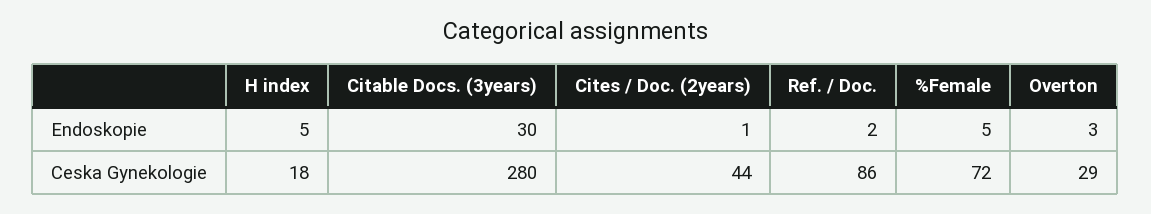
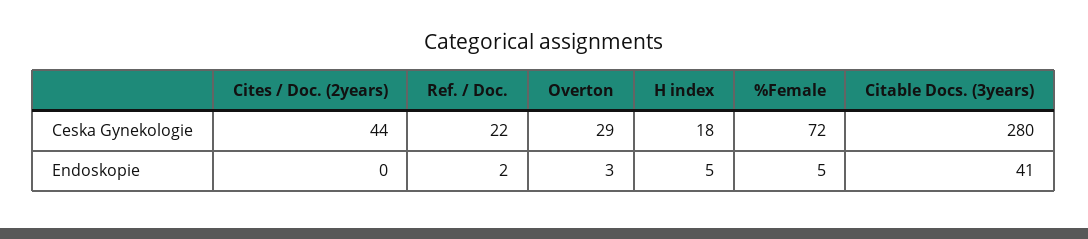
Citable Docs. (3years), Endoskopie: 30 -> 41
Cites / Doc. (2years), Endoskopie: 1 -> 0
Ref. / Doc., Ceska Gynekologie: 86 -> 22

